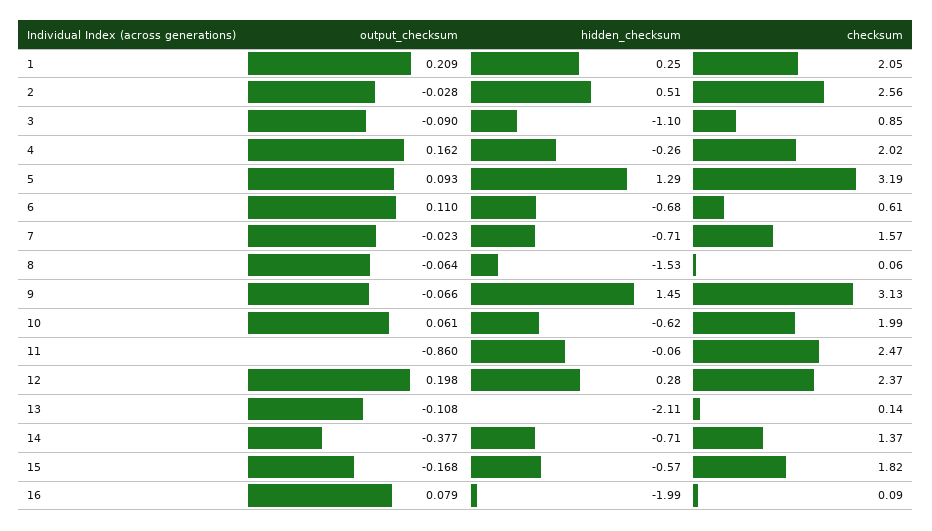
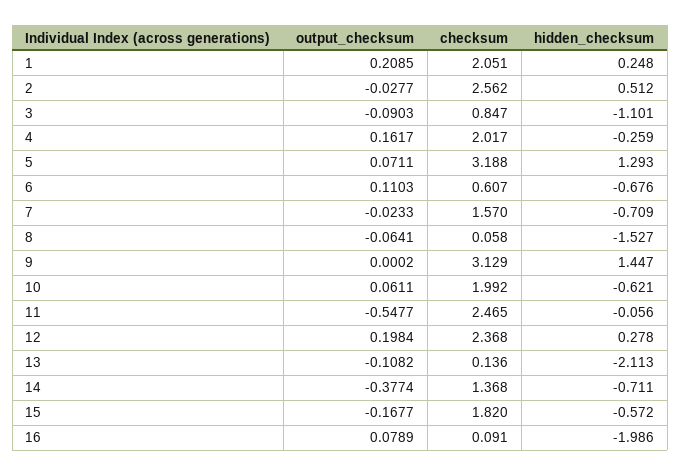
output_checksum, 5: 0.093 -> 0.0711
output_checksum, 9: -0.066 -> 0.0002
output_checksum, 11: -0.86 -> -0.5477

